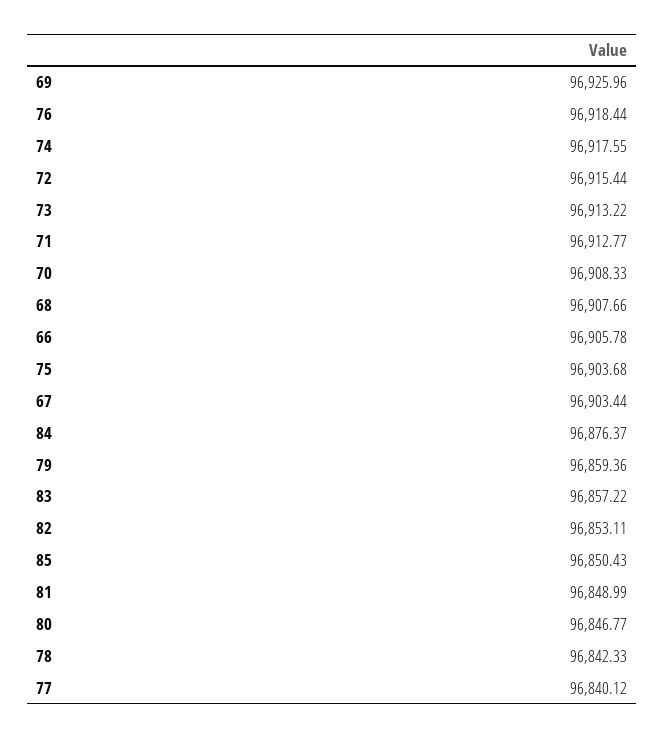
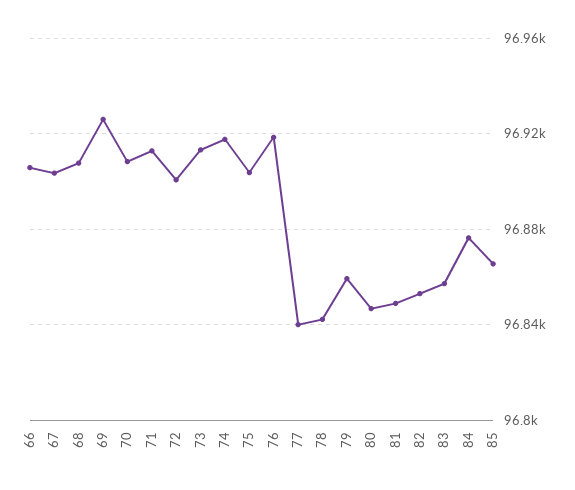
72: 96915.44 -> 96900
85: 96850.43 -> 96865

